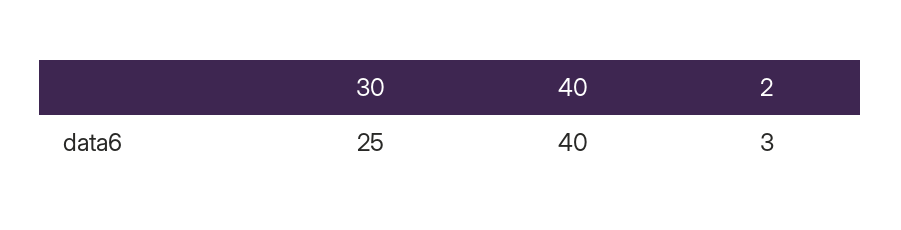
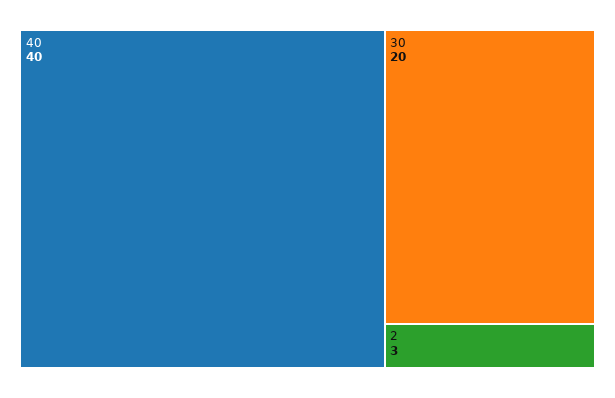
30: 25 -> 20

